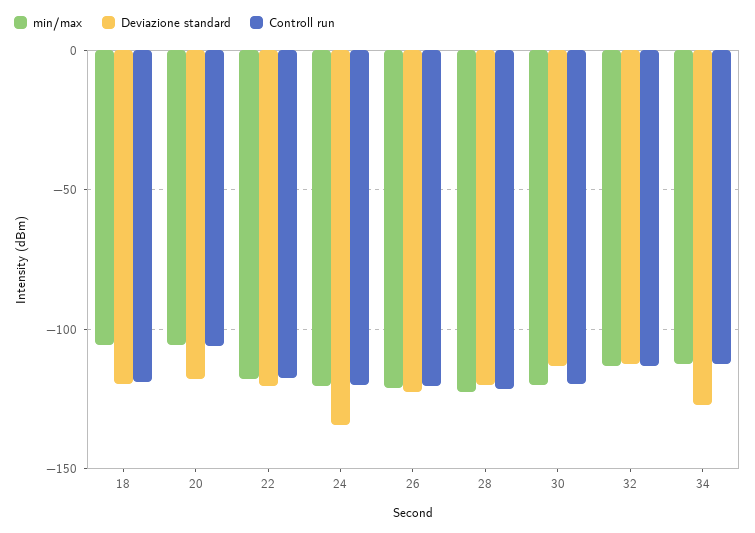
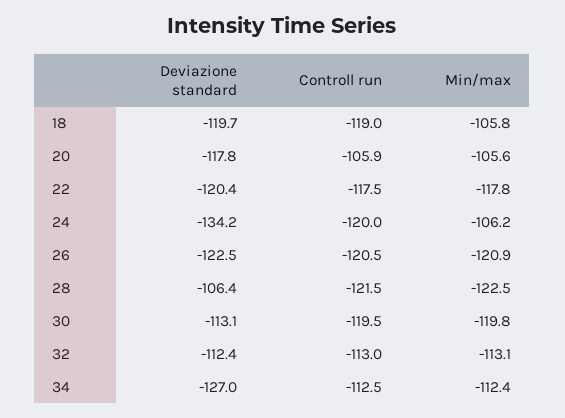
min/max, 24: -120 -> -106.2
Deviazione standard, 28: -120 -> -106.4

